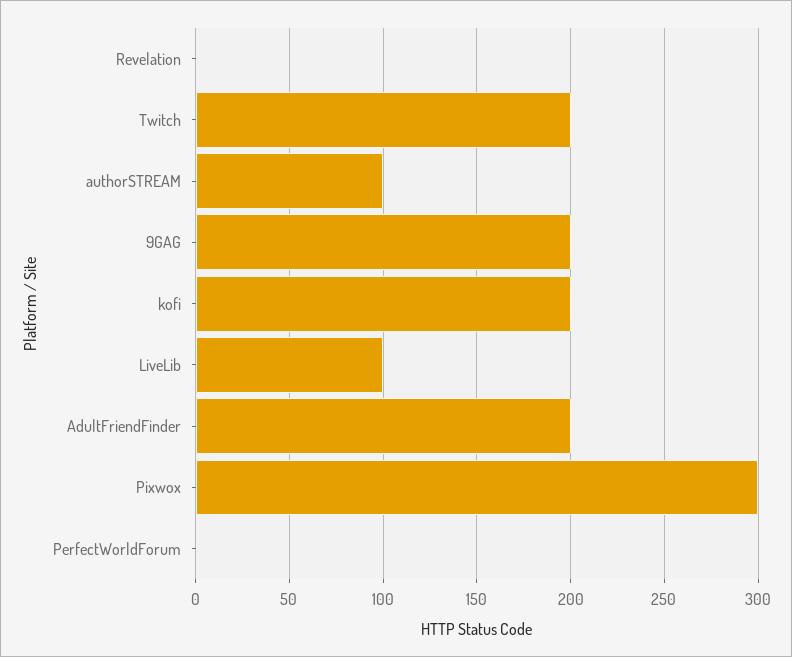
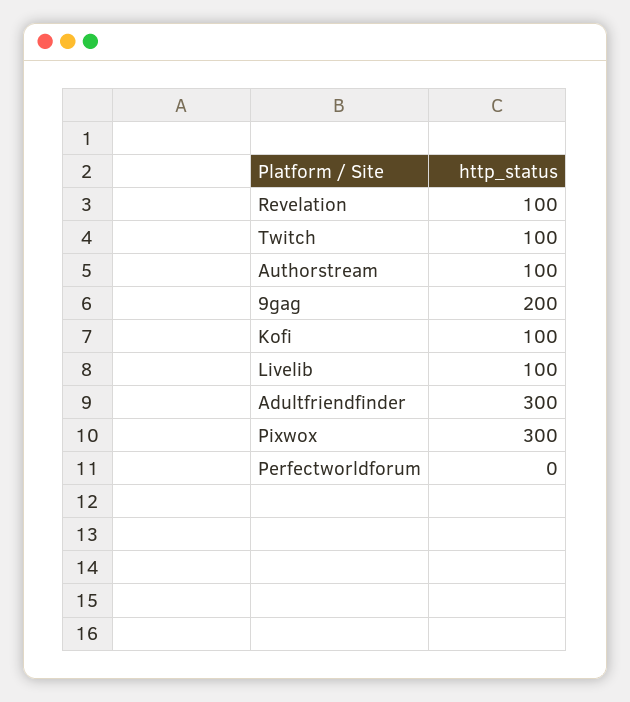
Revelation: 0 -> 100
Twitch: 200 -> 100
kofi: 200 -> 100
AdultFriendFinder: 200 -> 300

